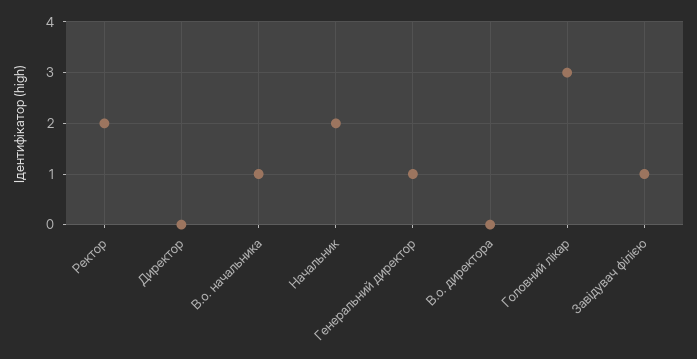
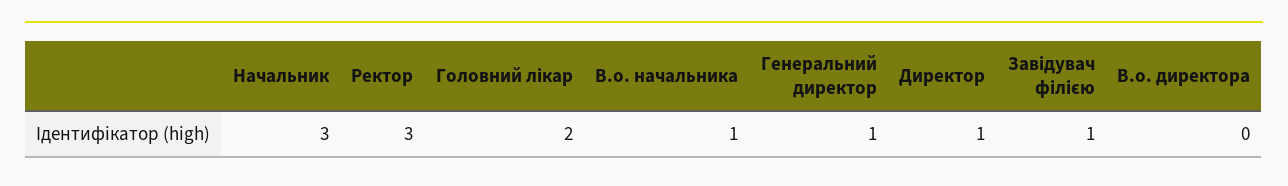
Ректор: 2 -> 3
Директор: 0 -> 1
Начальник: 2 -> 3
Головний лікар: 3 -> 2

